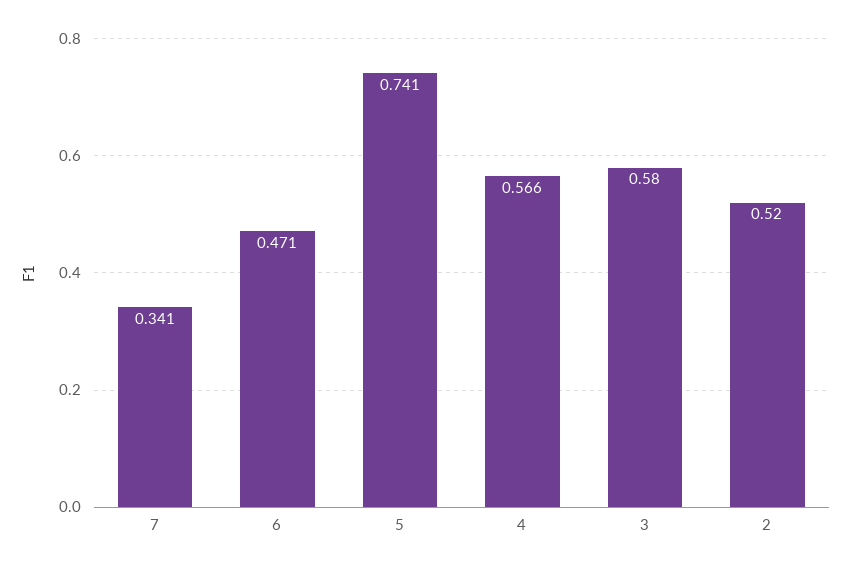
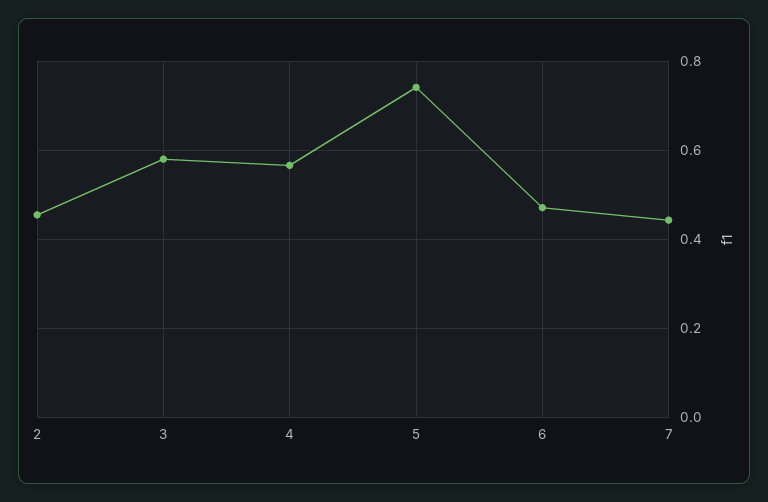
7: 0.341 -> 0.44
2: 0.52 -> 0.46

